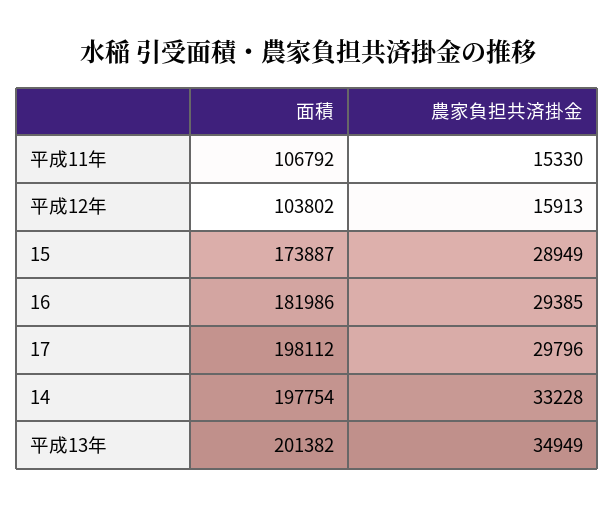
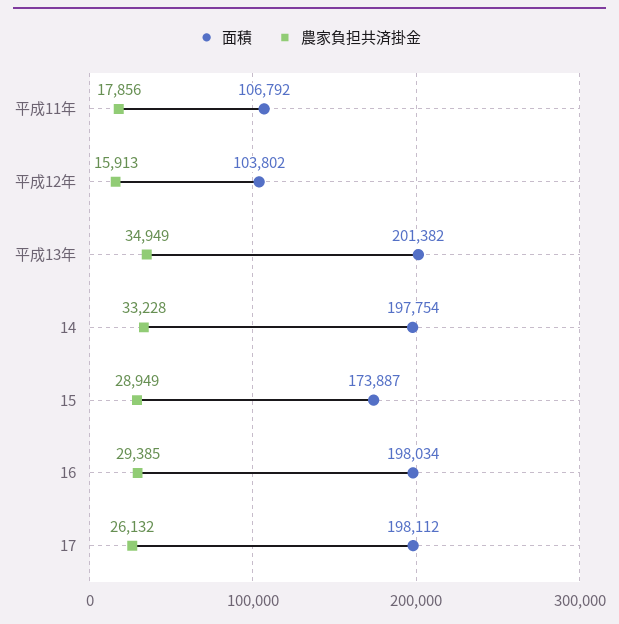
農家負担共済掛金, 平成11年: 15330 -> 17856
面積, 16: 181986 -> 198034
農家負担共済掛金, 17: 29796 -> 26132

